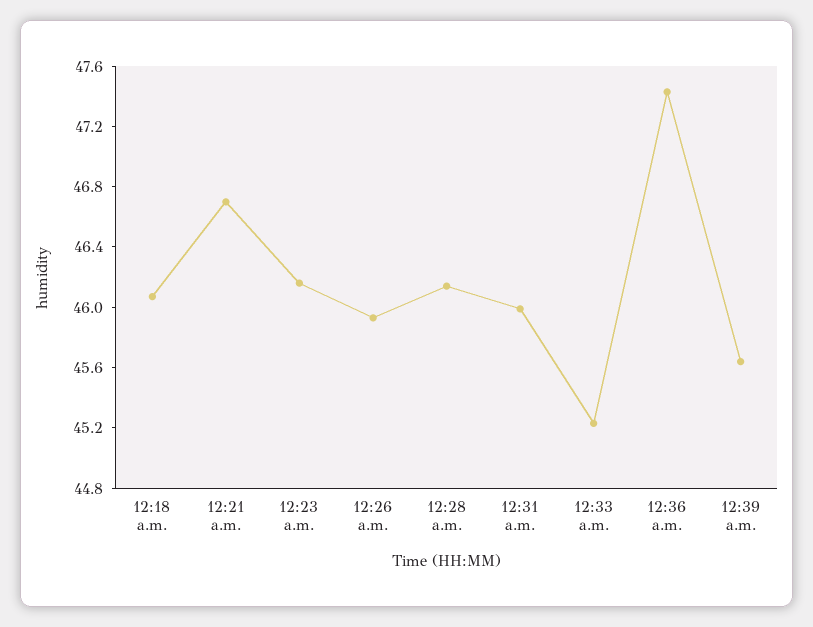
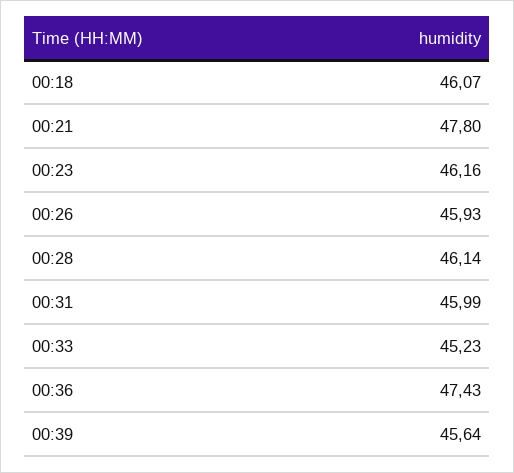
12:21 a.m.: 46.7 -> 47.8

